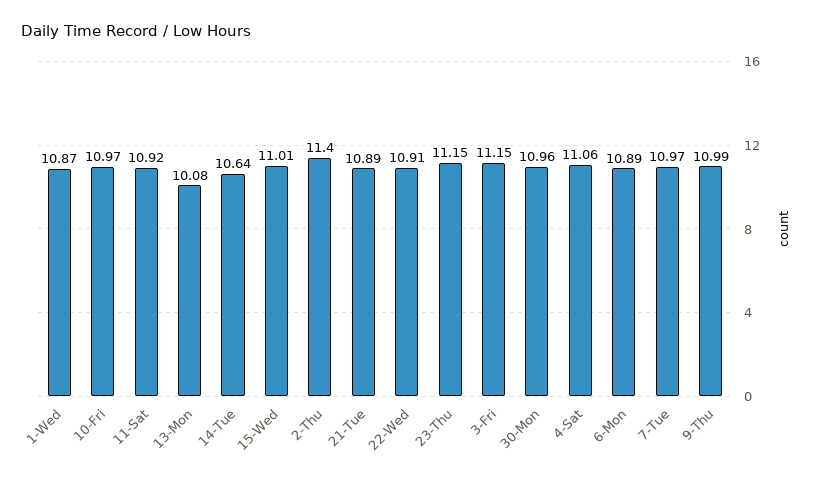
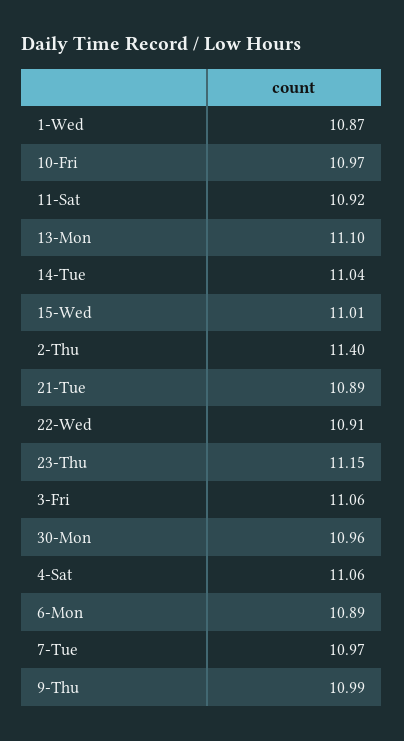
13-Mon: 10.08 -> 11.1
14-Tue: 10.64 -> 11.04
3-Fri: 11.15 -> 11.06

